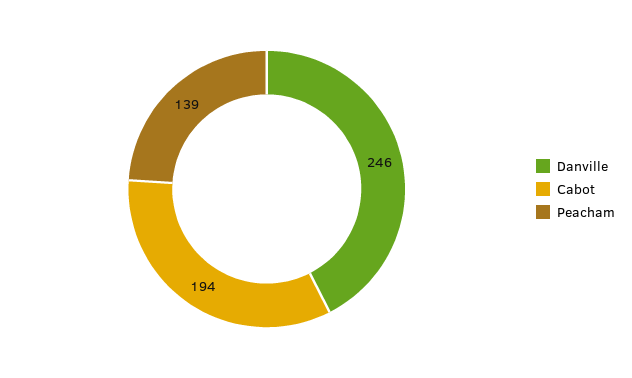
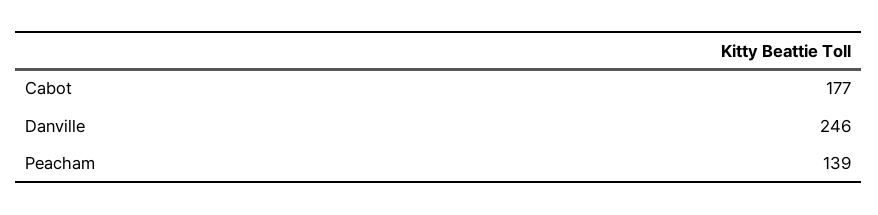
Cabot: 194 -> 177

